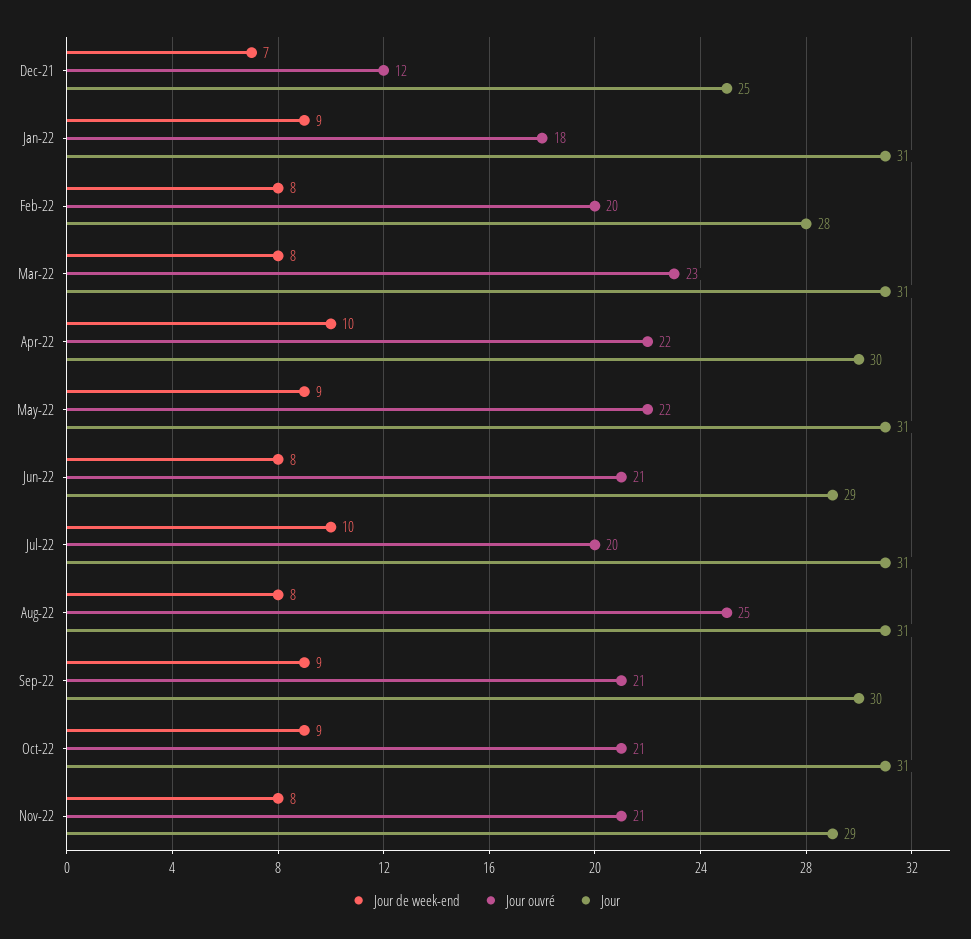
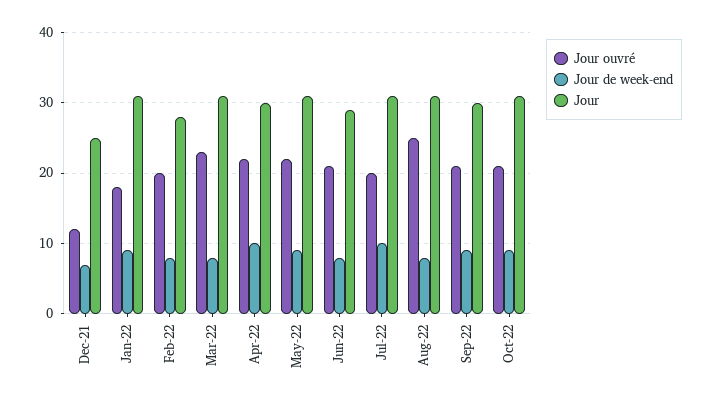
Jour de week-end, Nov-22: 8 -> none
Jour ouvré, Nov-22: 21 -> none
Jour, Nov-22: 29 -> none

